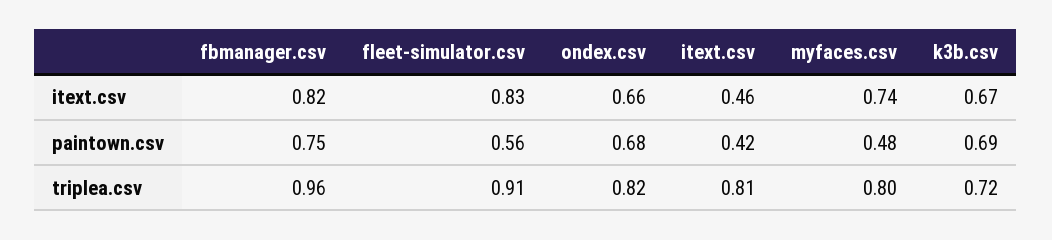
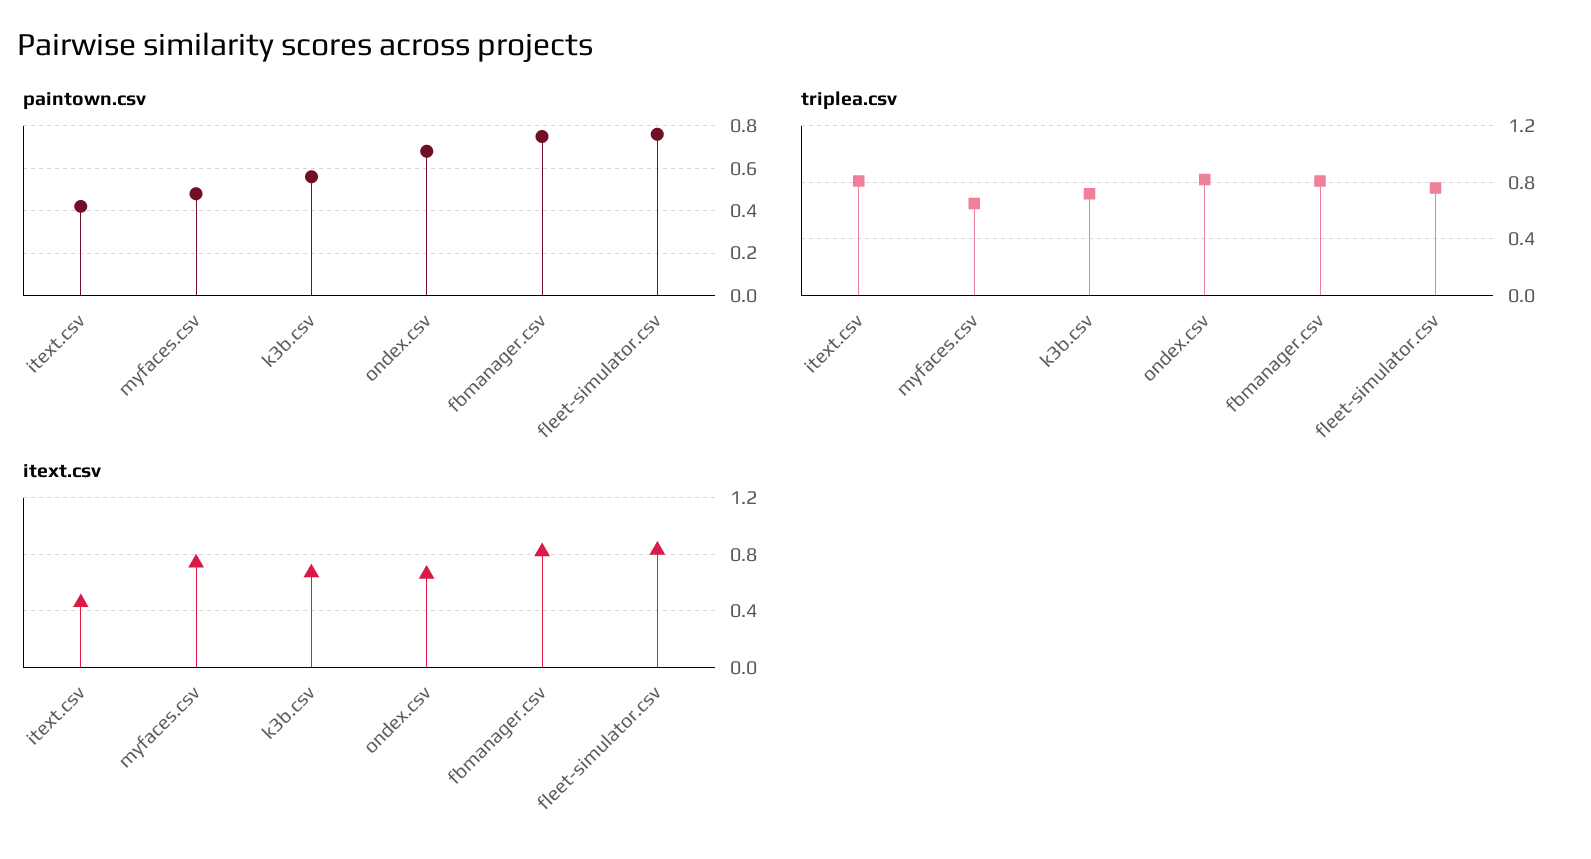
paintown.csv, fleet-simulator.csv: 0.56 -> 0.75
paintown.csv, k3b.csv: 0.69 -> 0.55
triplea.csv, fbmanager.csv: 0.96 -> 0.8
triplea.csv, fleet-simulator.csv: 0.91 -> 0.75
triplea.csv, myfaces.csv: 0.8 -> 0.65

